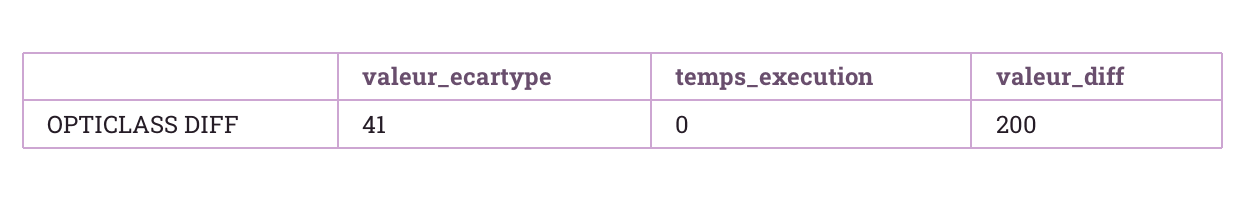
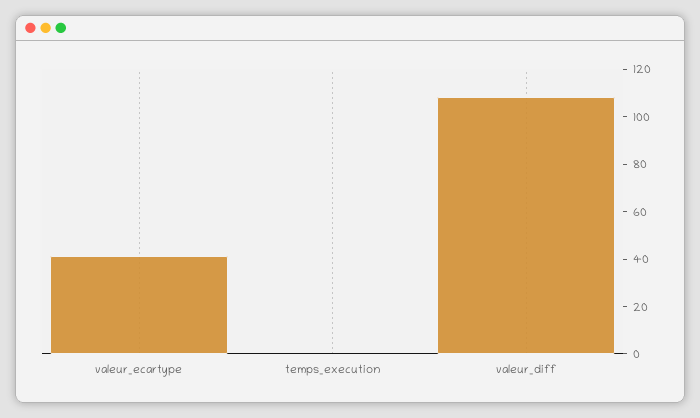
valeur_diff: 200 -> 110

